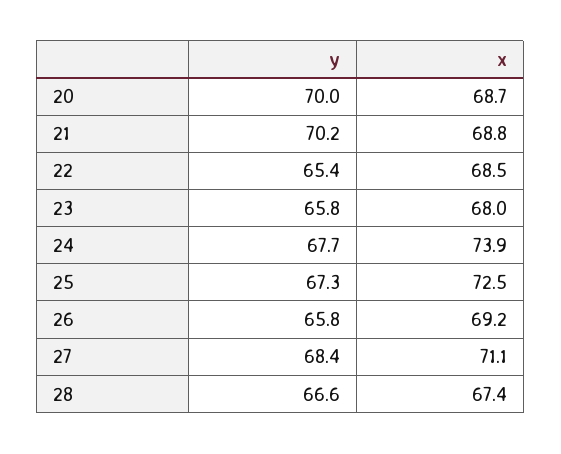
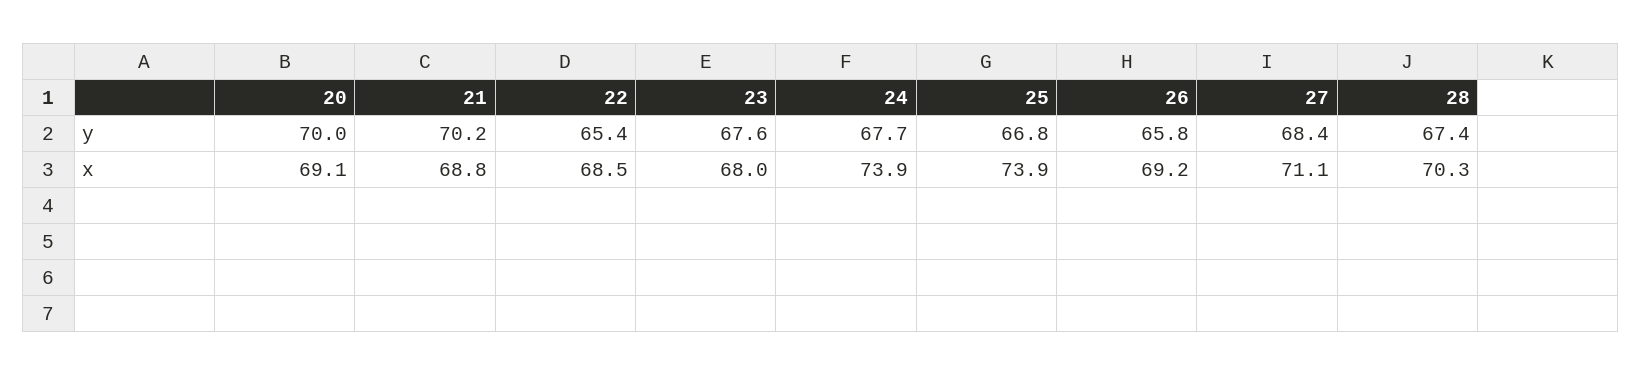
x, 20: 68.7 -> 69.1
y, 23: 65.8 -> 67.6
y, 25: 67.3 -> 66.8
x, 25: 72.5 -> 73.9
y, 28: 66.6 -> 67.4
x, 28: 67.4 -> 70.3

